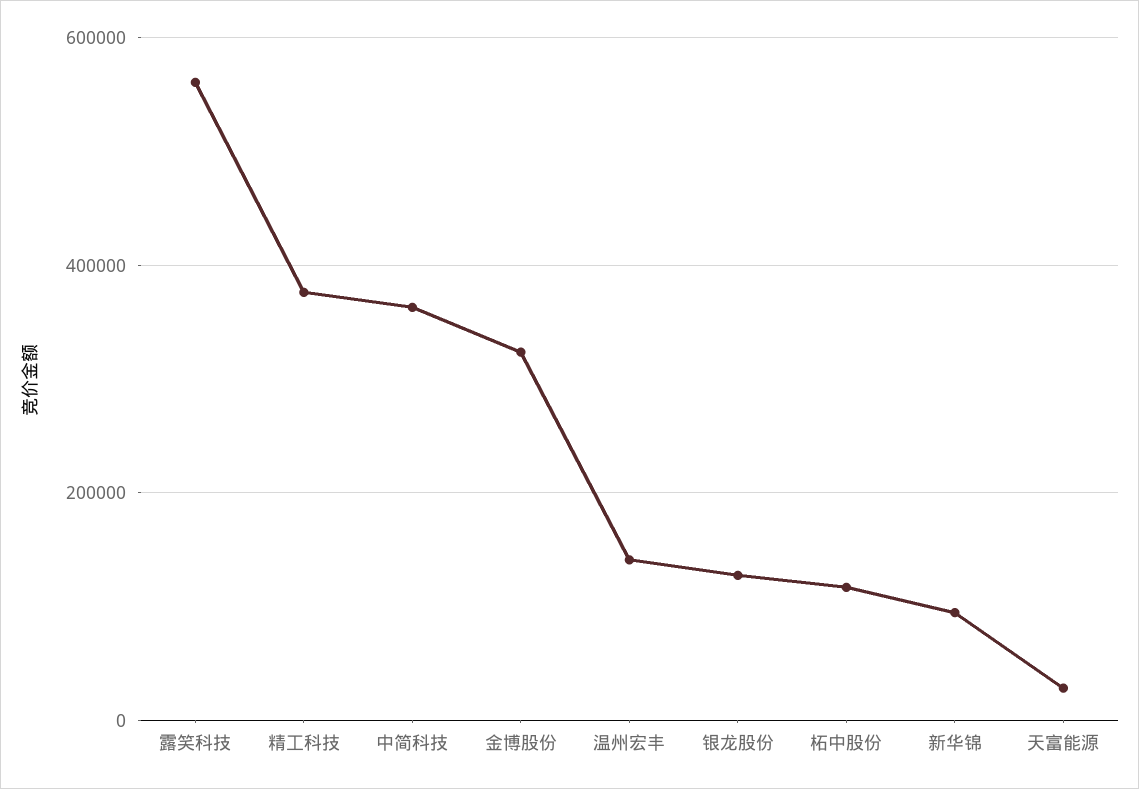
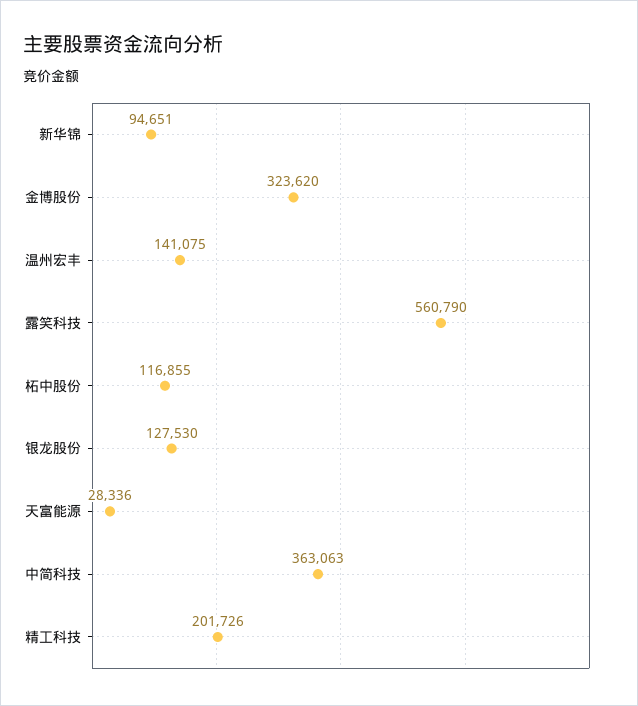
精工科技: 380000 -> 201726

